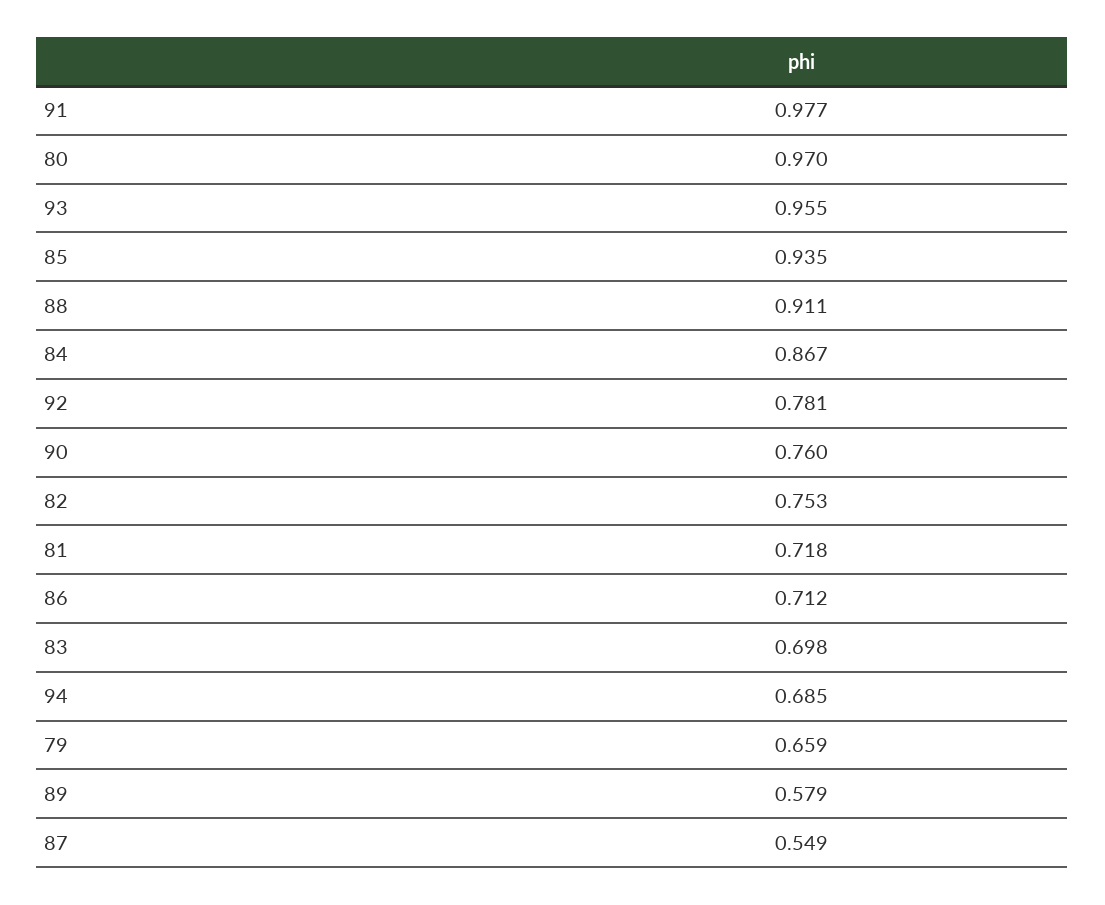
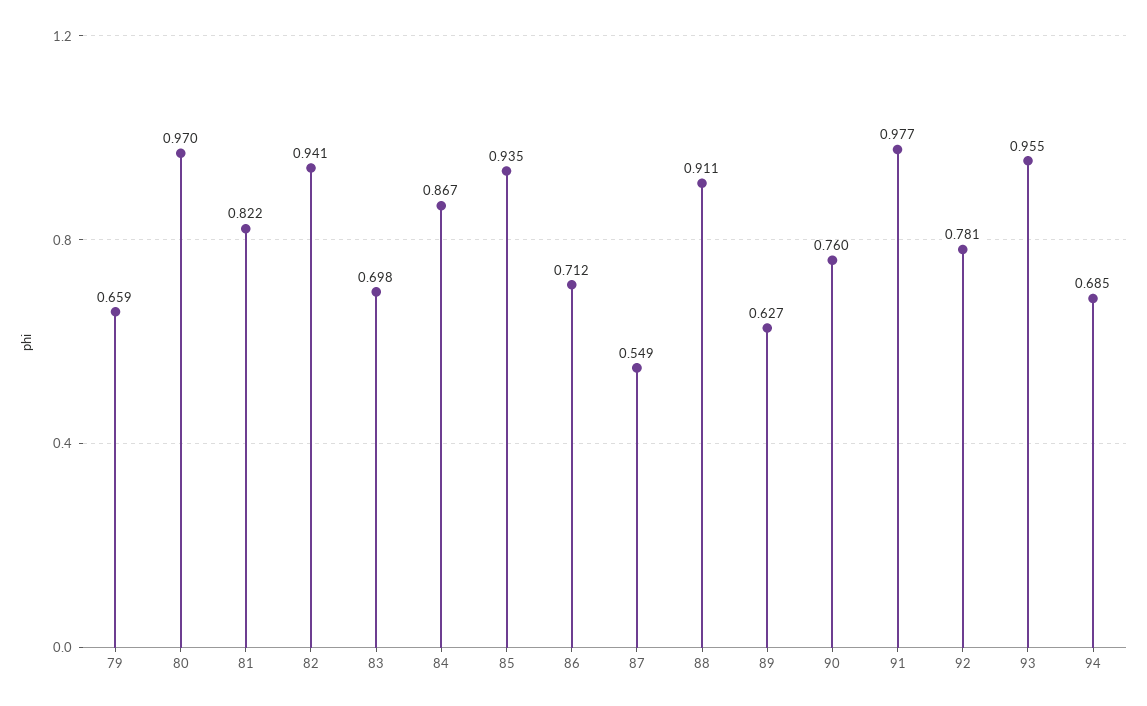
82: 0.753 -> 0.941
81: 0.718 -> 0.822
89: 0.579 -> 0.627

